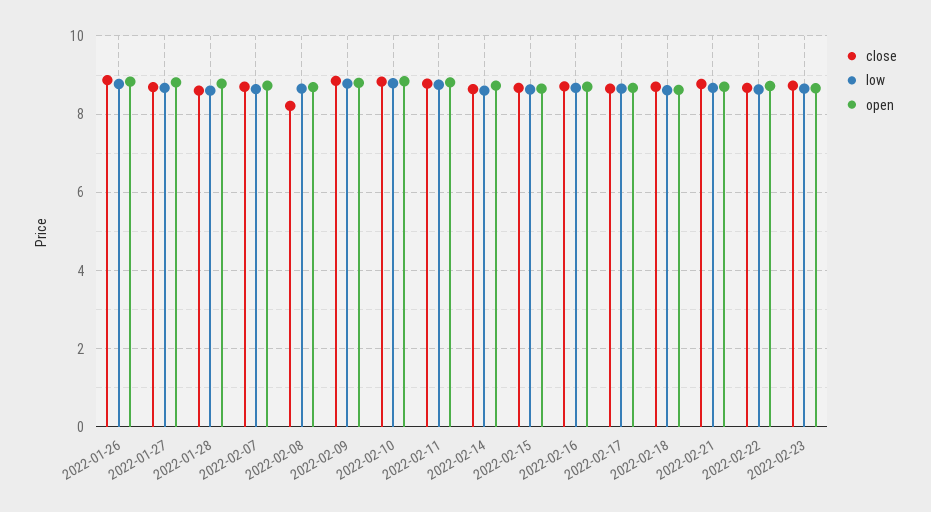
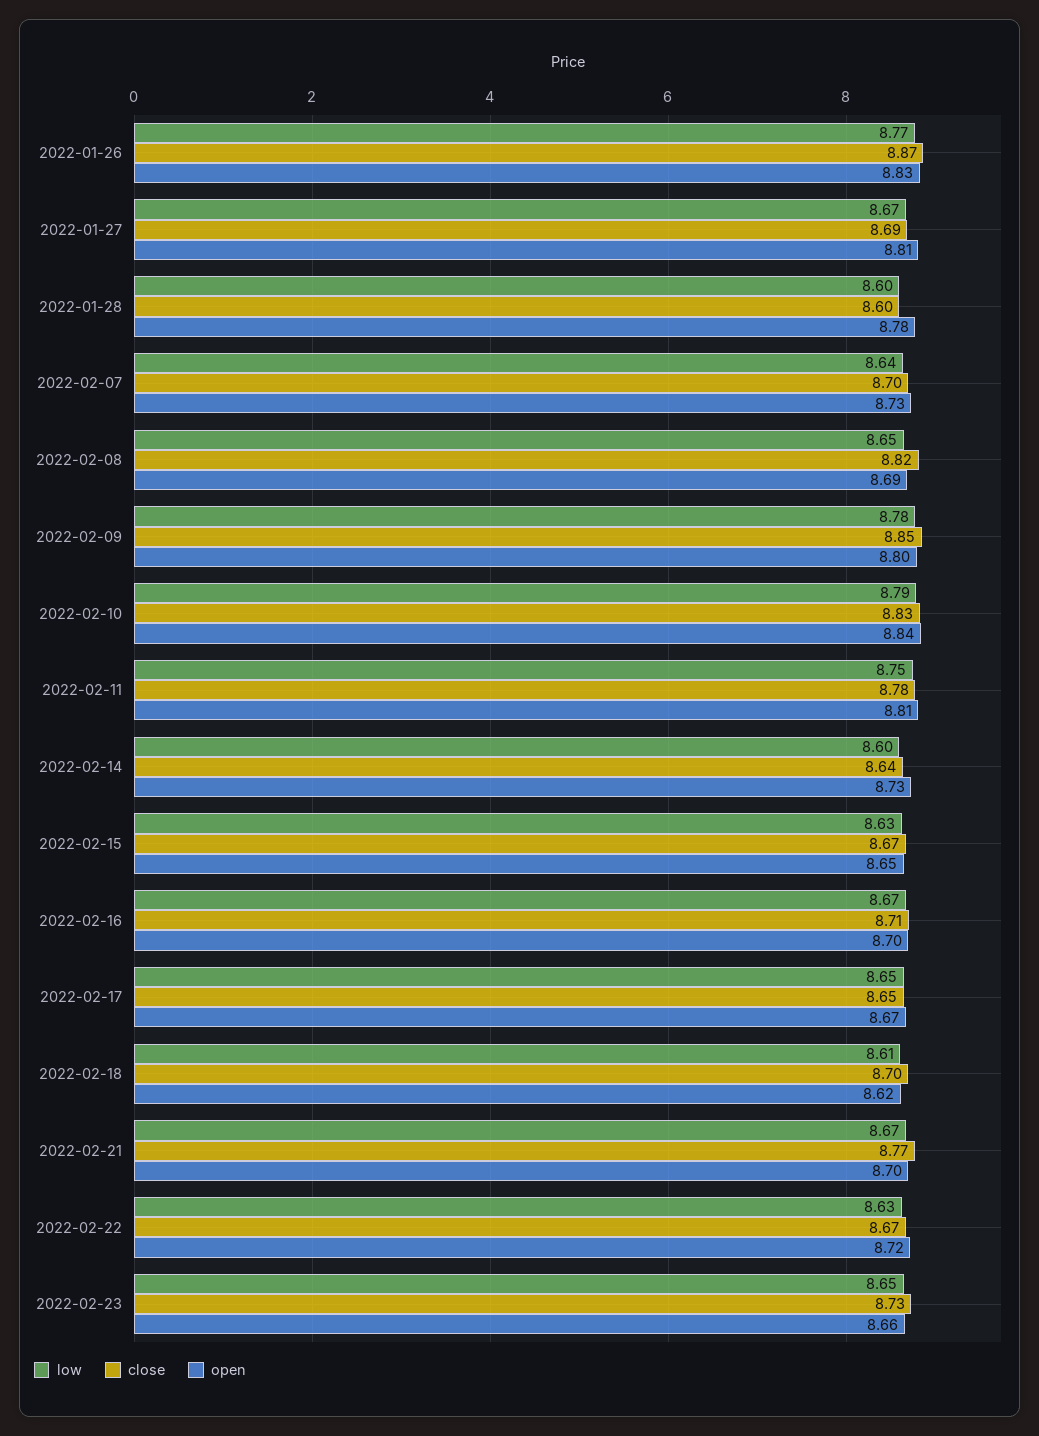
close, 2022-02-08: 8.2 -> 8.82

